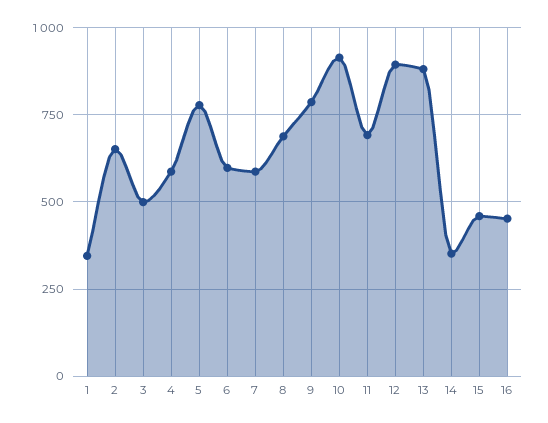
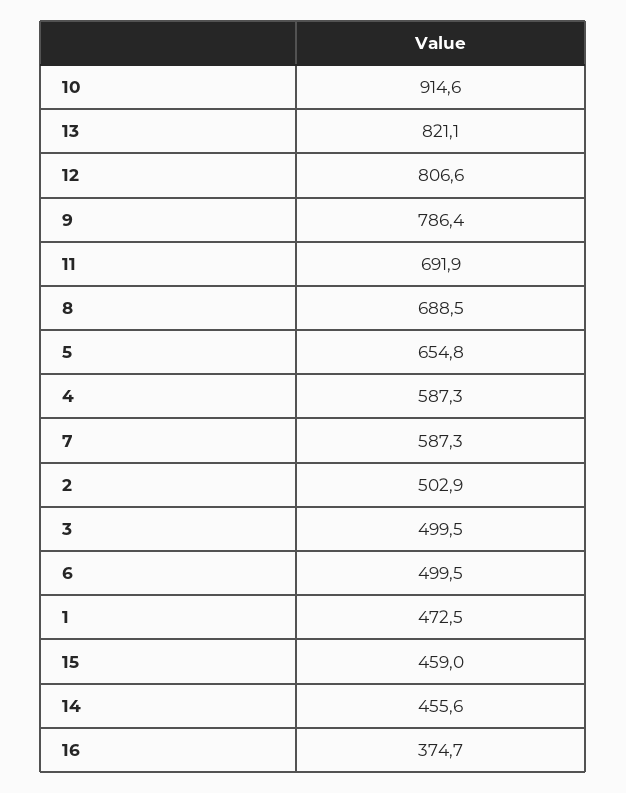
1: 350 -> 472.5
2: 650 -> 502.9
5: 775 -> 654.8
6: 600 -> 499.5
12: 900 -> 806.6
13: 875 -> 821.1
14: 350 -> 455.6
16: 450 -> 374.7

